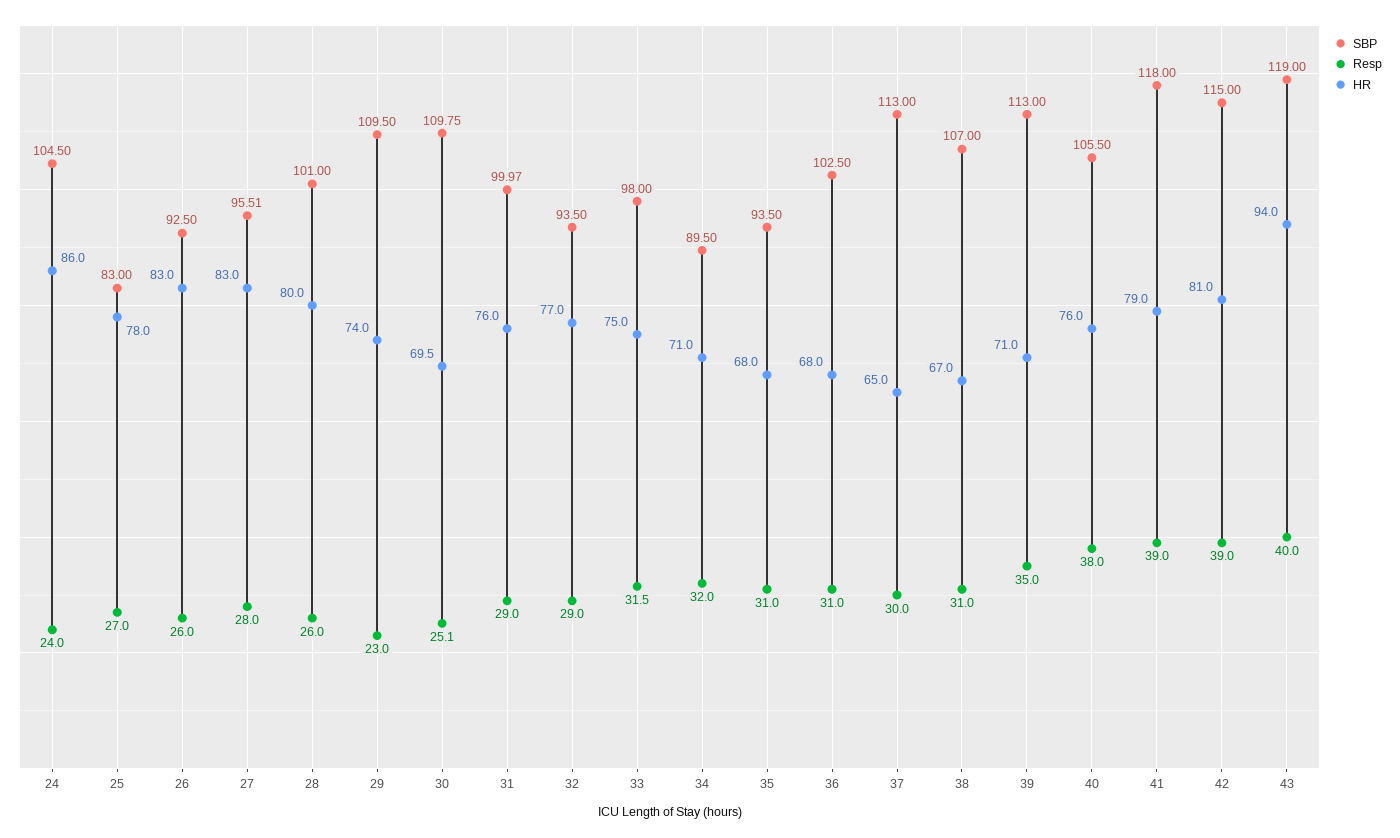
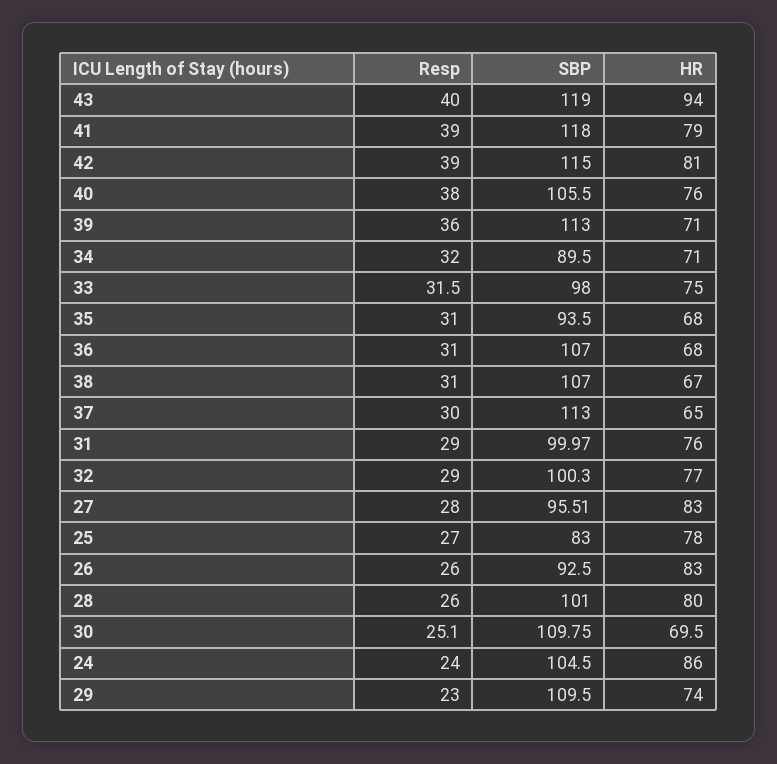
SBP, 32: 93.5 -> 100.3
SBP, 36: 102.5 -> 107
Resp, 39: 35 -> 36

